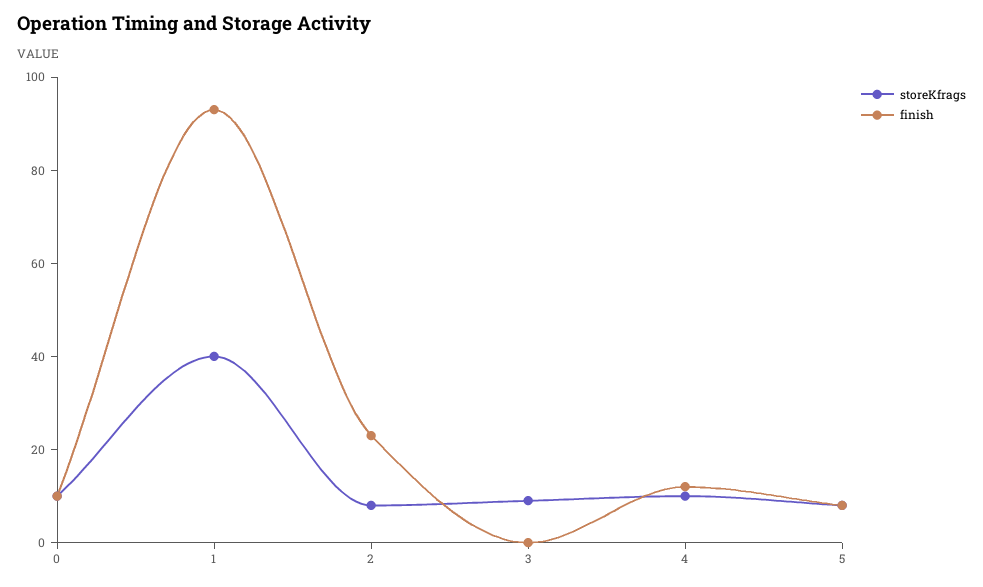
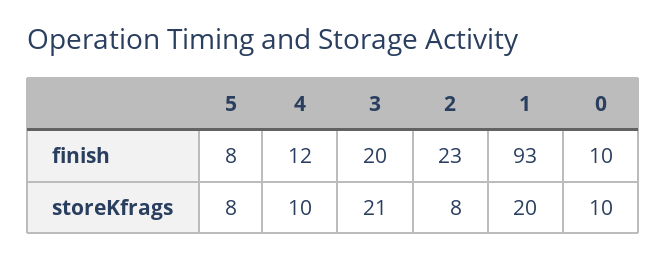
storeKfrags, 1: 40 -> 20
storeKfrags, 3: 10 -> 21
finish, 3: 0 -> 20

